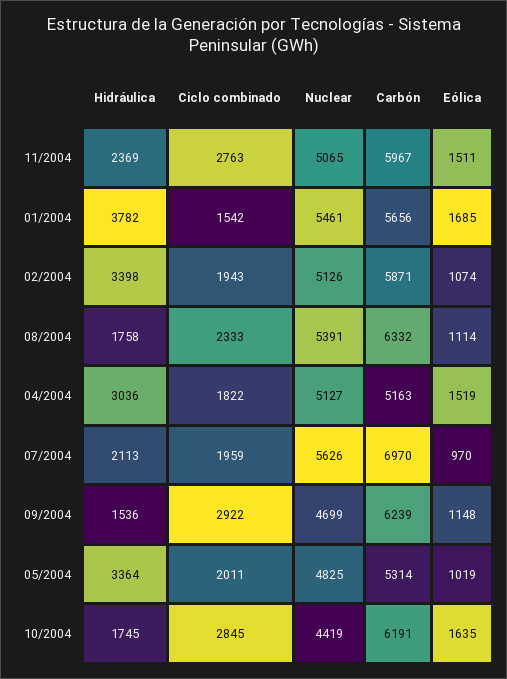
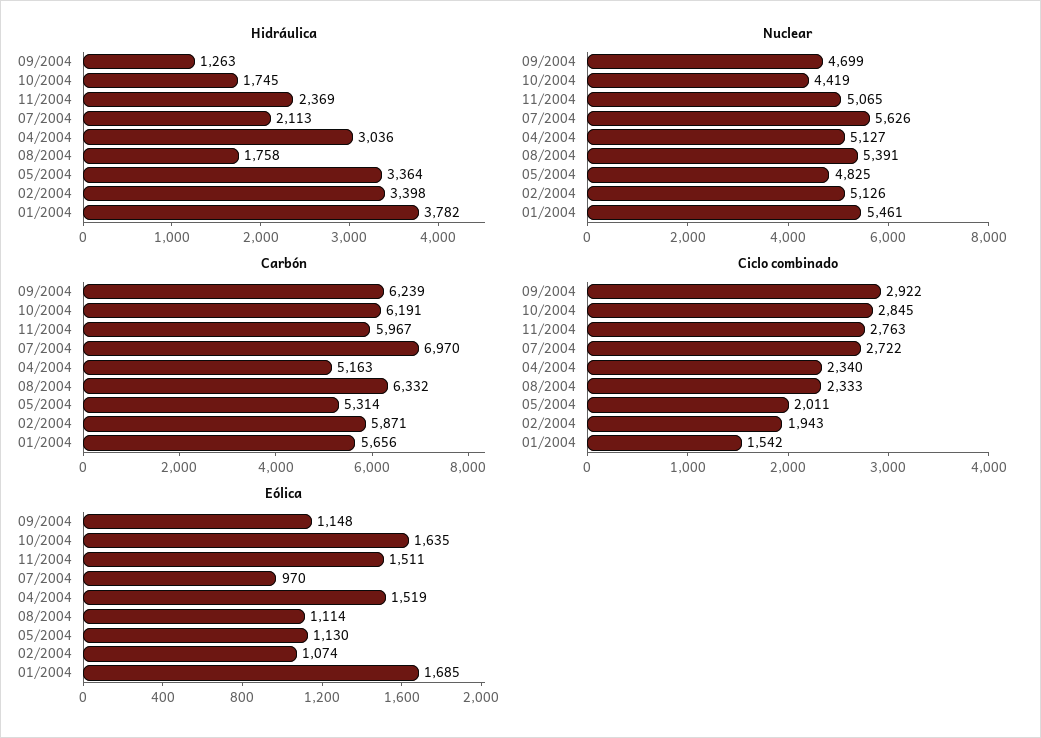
Ciclo combinado, 04/2004: 1822 -> 2340
Ciclo combinado, 07/2004: 1959 -> 2722
Hidráulica, 09/2004: 1536 -> 1263
Eólica, 05/2004: 1019 -> 1130

